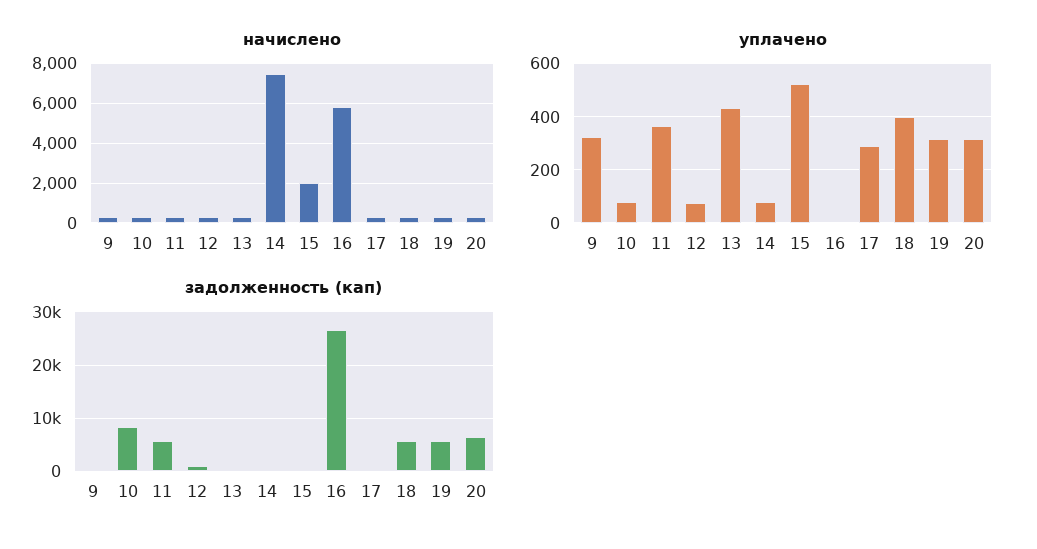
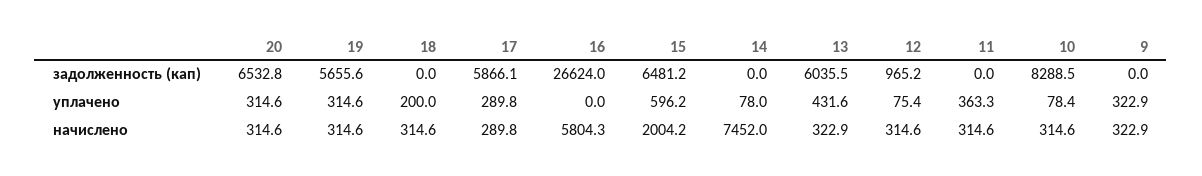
уплачено, 15: 525 -> 596.2
уплачено, 18: 400 -> 200
задолженность (кап), 11: 6000 -> 0
задолженность (кап), 13: 0 -> 6035.5
задолженность (кап), 15: 0 -> 6481.2
задолженность (кап), 17: 0 -> 5866.1
задолженность (кап), 18: 6000 -> 0

